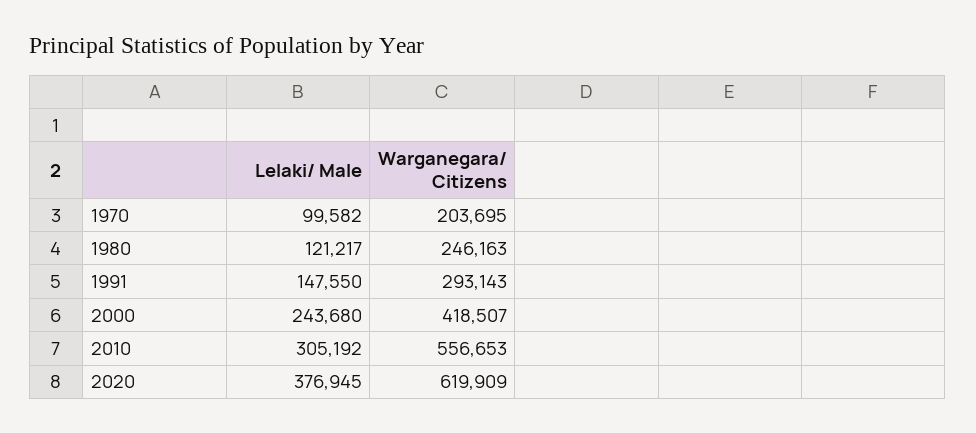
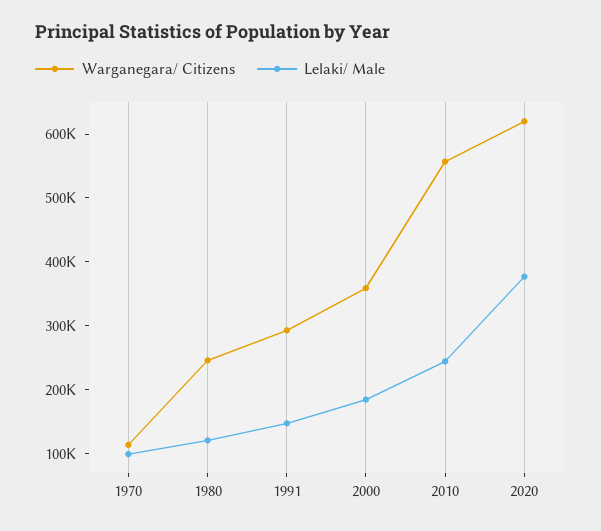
Warganegara/ Citizens, 1970: 203695 -> 120000
Lelaki/ Male, 2000: 243680 -> 180000
Warganegara/ Citizens, 2000: 418507 -> 360000
Lelaki/ Male, 2010: 305192 -> 240000

